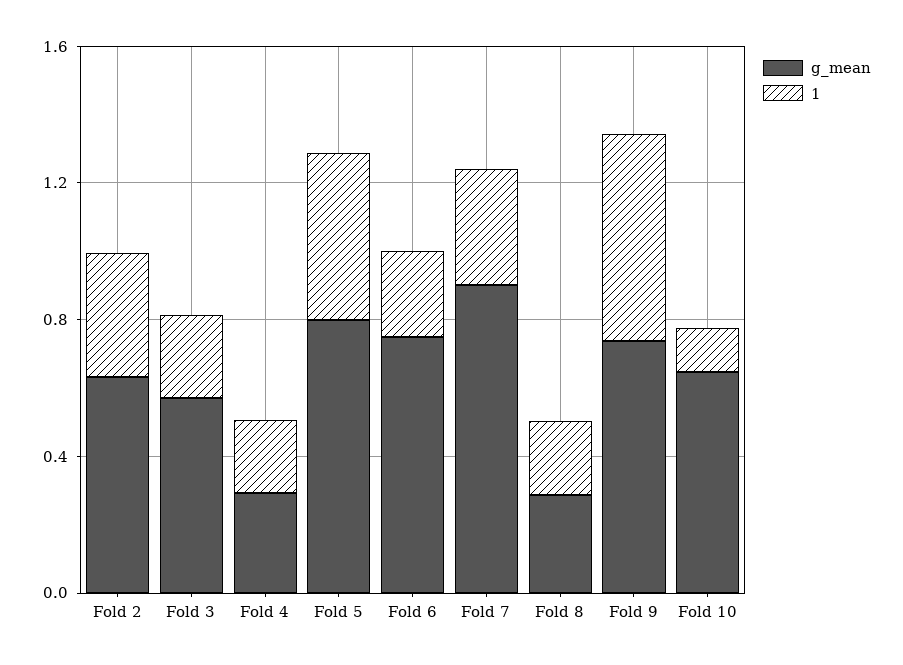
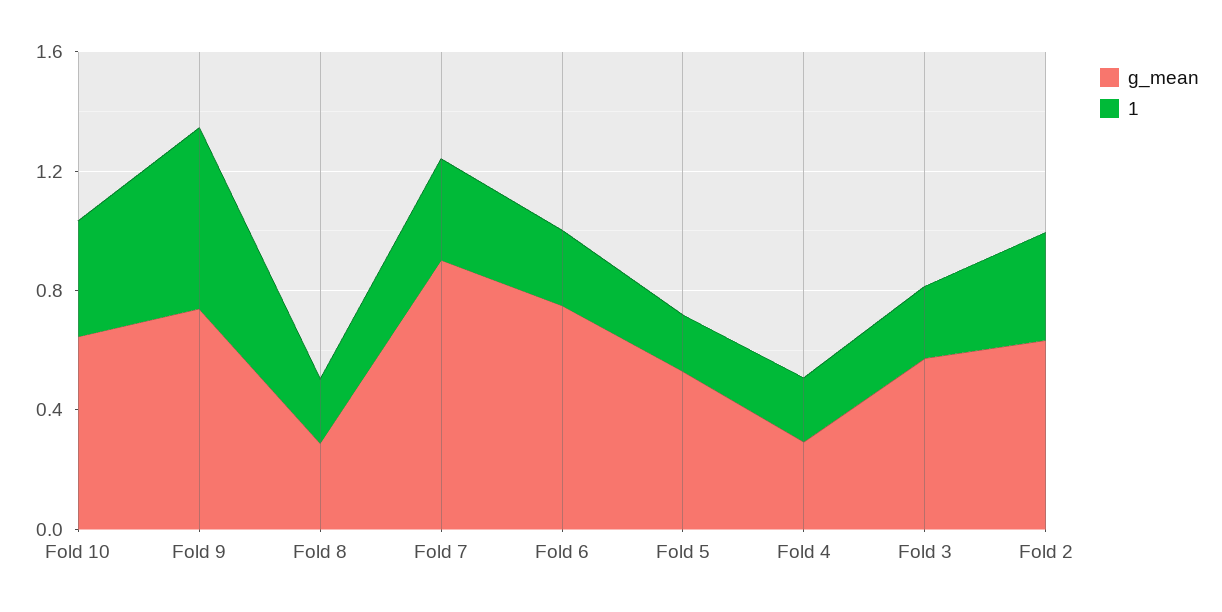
g_mean, Fold 5: 0.8 -> 0.5
1, Fold 5: 0.5 -> 0.2
1, Fold 10: 0.1 -> 0.4

